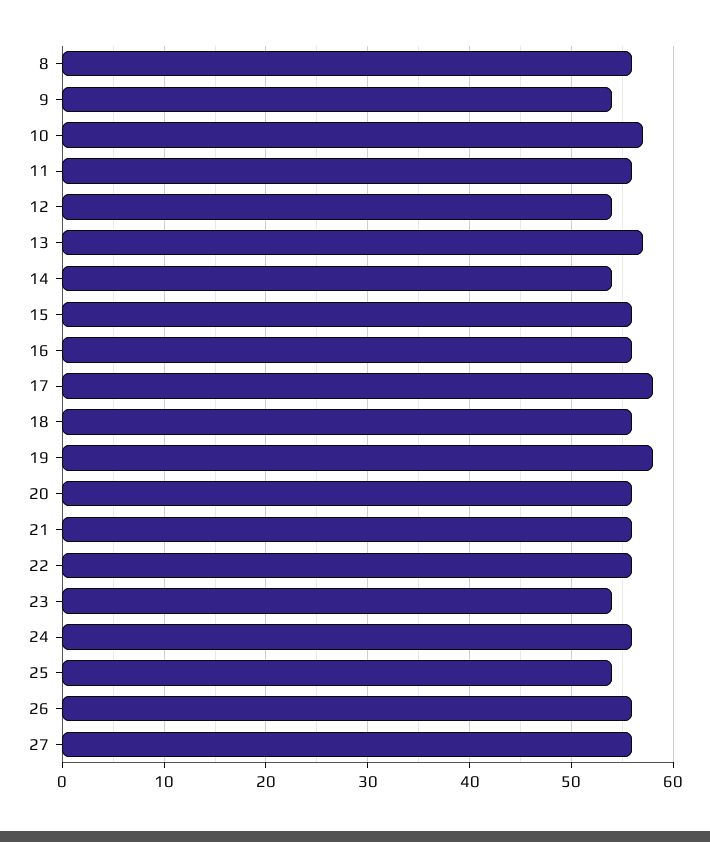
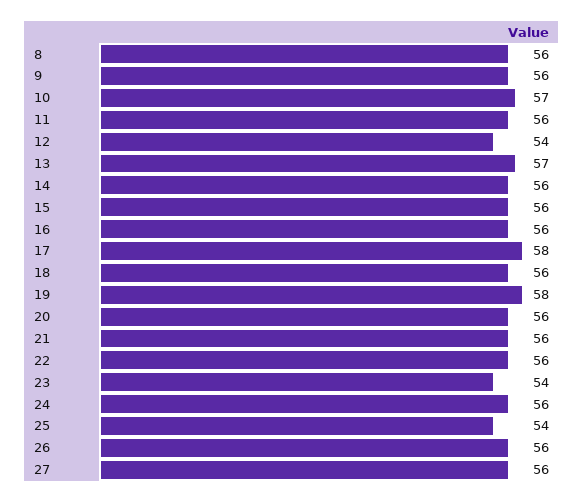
9: 54 -> 56
14: 54 -> 56

